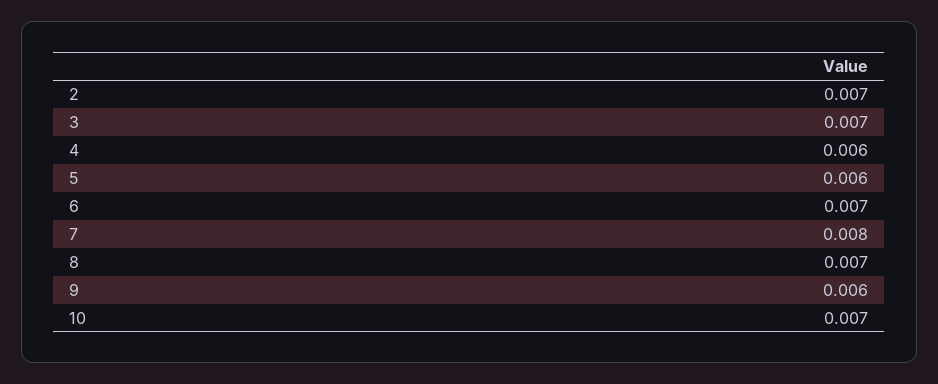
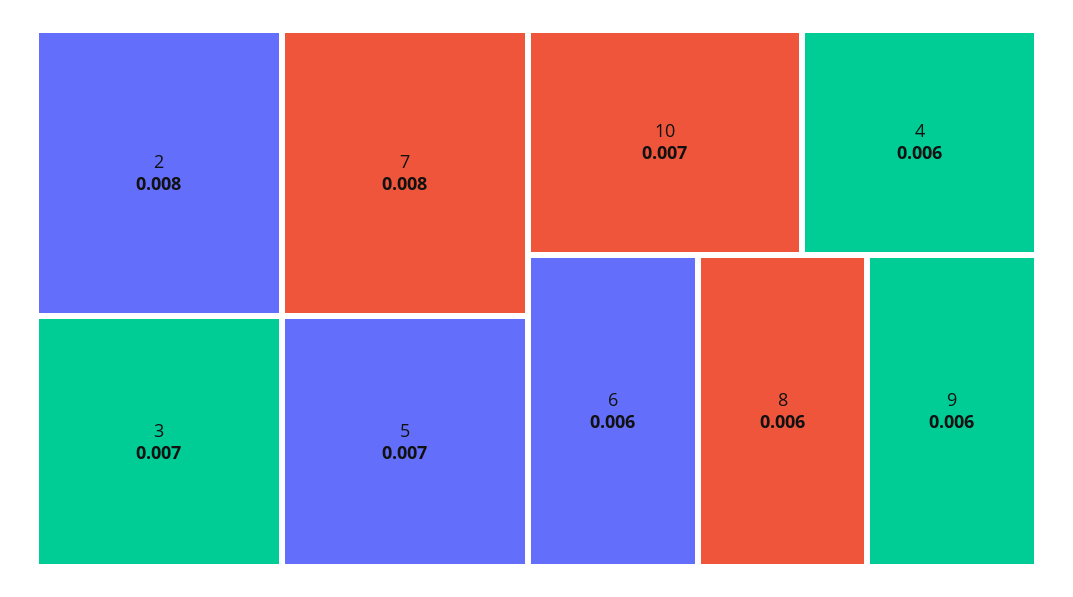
2: 0.007 -> 0.008
5: 0.006 -> 0.007
6: 0.007 -> 0.006
8: 0.007 -> 0.006

